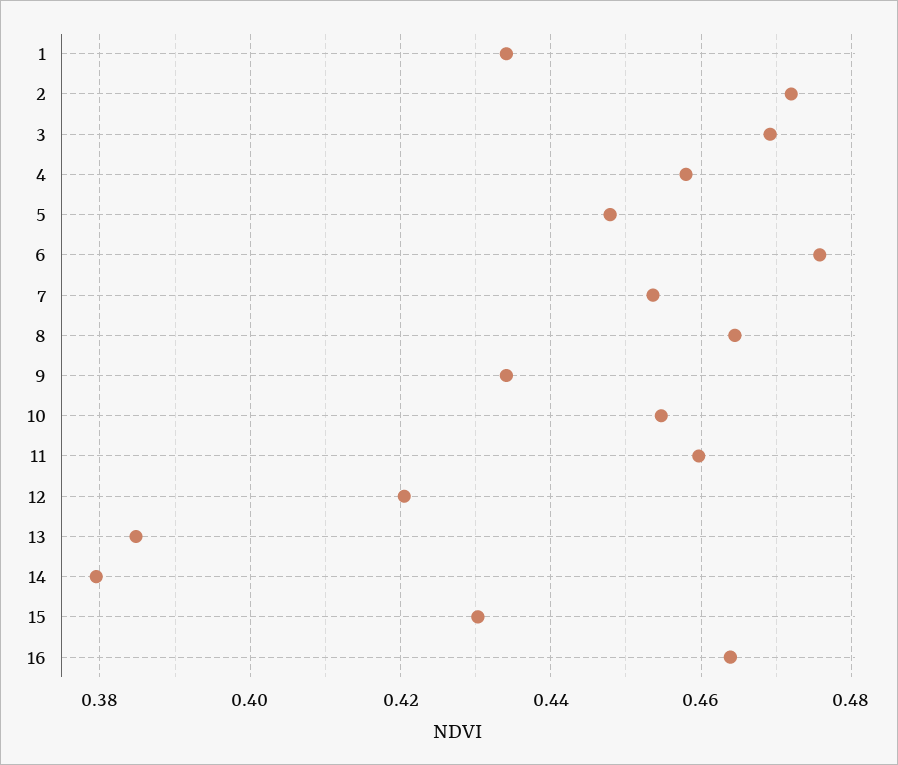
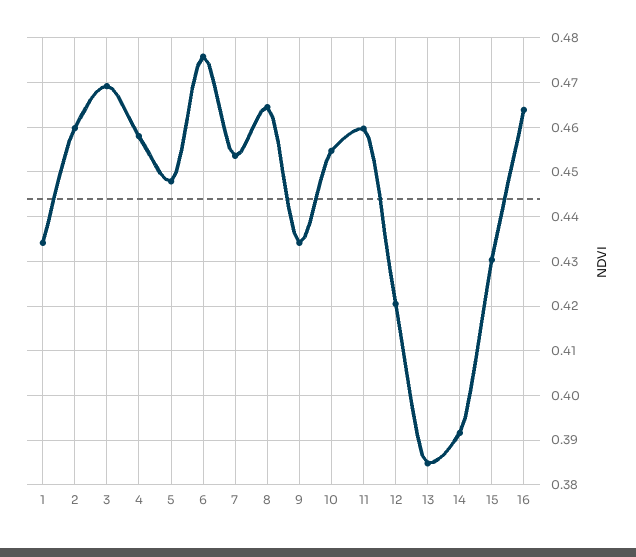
2: 0.472 -> 0.46
14: 0.38 -> 0.392

